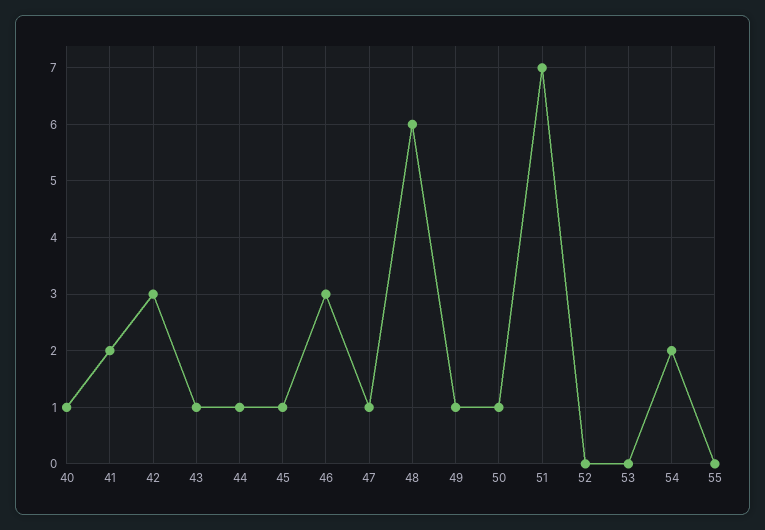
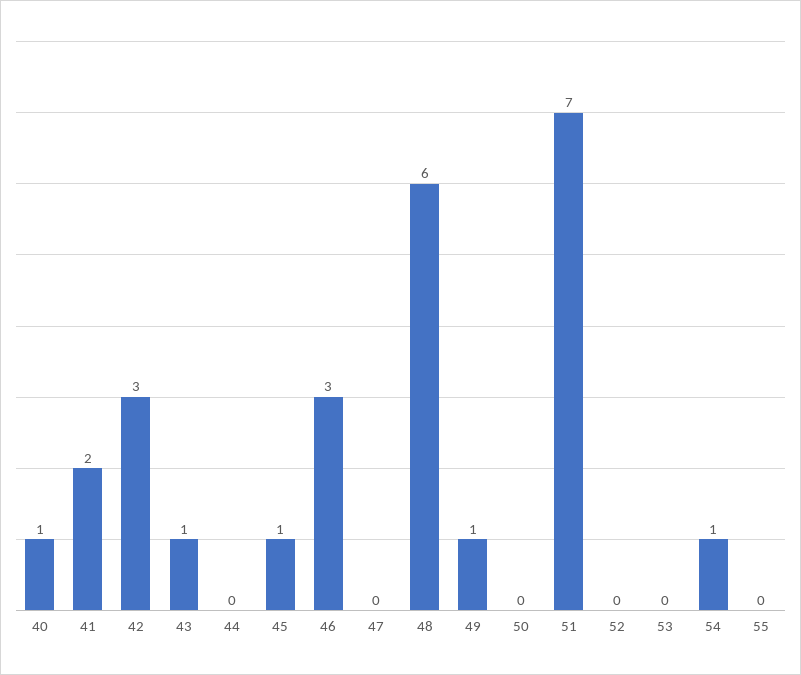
44: 1 -> 0
47: 1 -> 0
50: 1 -> 0
54: 2 -> 1

